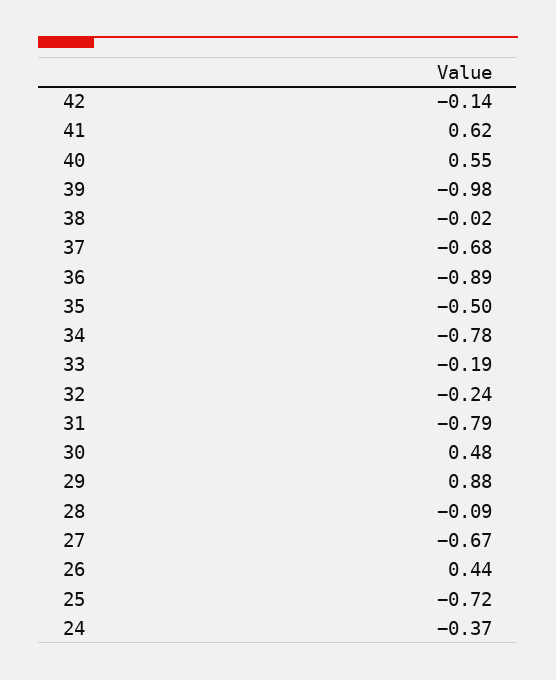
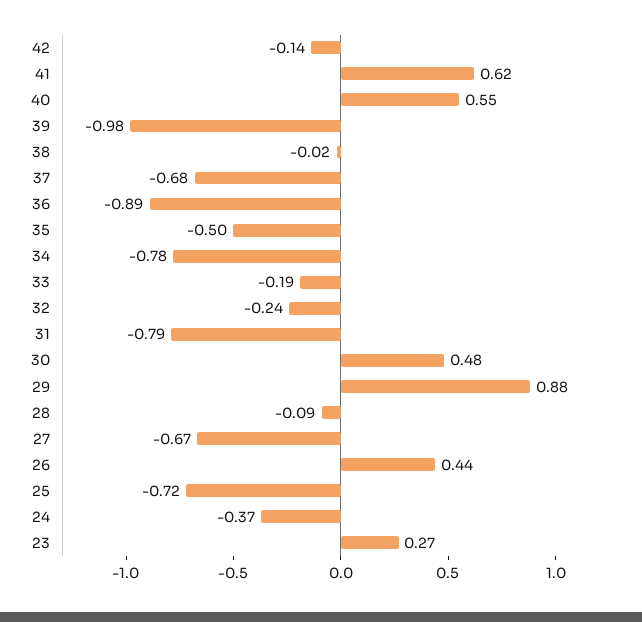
23: none -> 0.27

